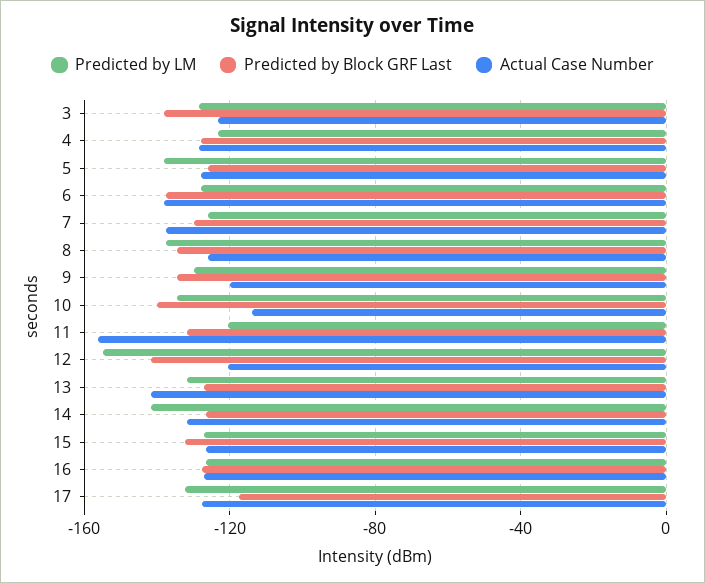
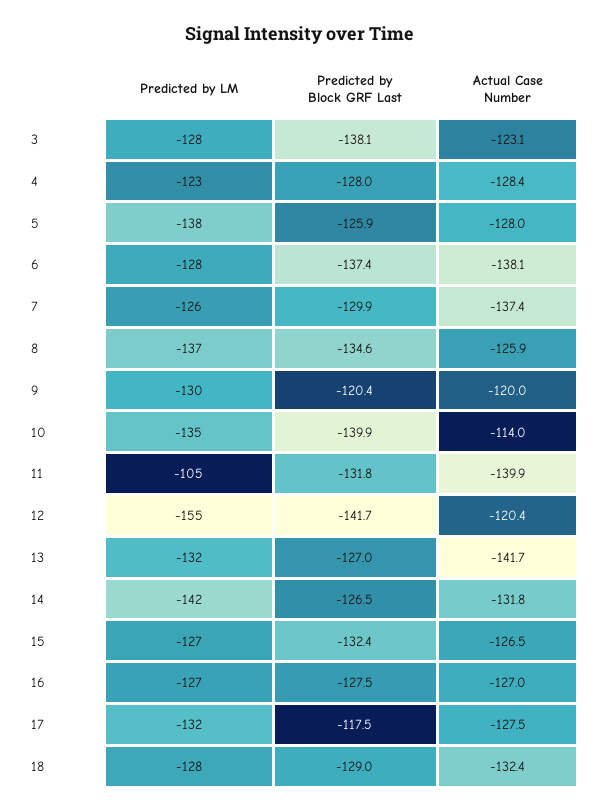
Predicted by Block GRF Last, 9: -135 -> -120.4
Predicted by LM, 11: -120 -> -105
Actual Case Number, 11: -155 -> -139.9
Predicted by LM, 18: none -> -128
Predicted by Block GRF Last, 18: none -> -129
Actual Case Number, 18: none -> -132.4

